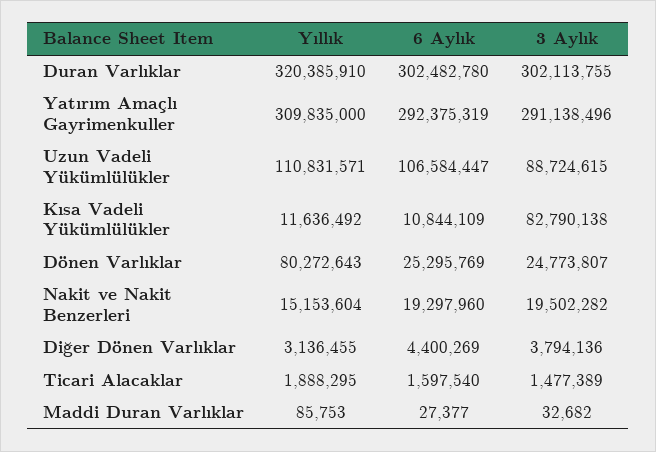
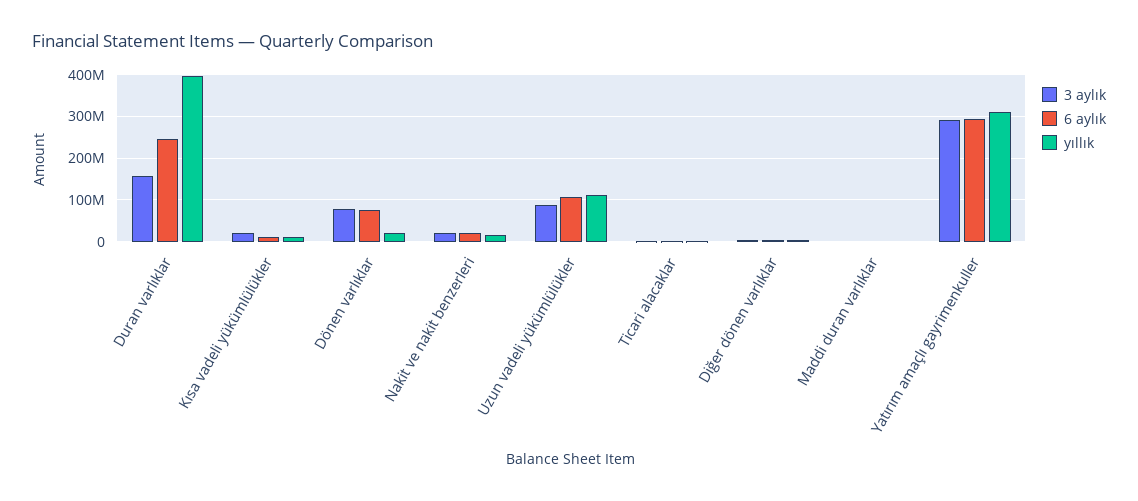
Yıllık, Duran Varlıklar: 320385910 -> 400000000
6 Aylık, Duran Varlıklar: 302482780 -> 240000000
3 Aylık, Duran Varlıklar: 302113755 -> 160000000
3 Aylık, Kısa Vadeli Yükümlülükler: 82790138 -> 20000000
Yıllık, Dönen Varlıklar: 80272643 -> 20000000
6 Aylık, Dönen Varlıklar: 25295769 -> 80000000
3 Aylık, Dönen Varlıklar: 24773807 -> 80000000

